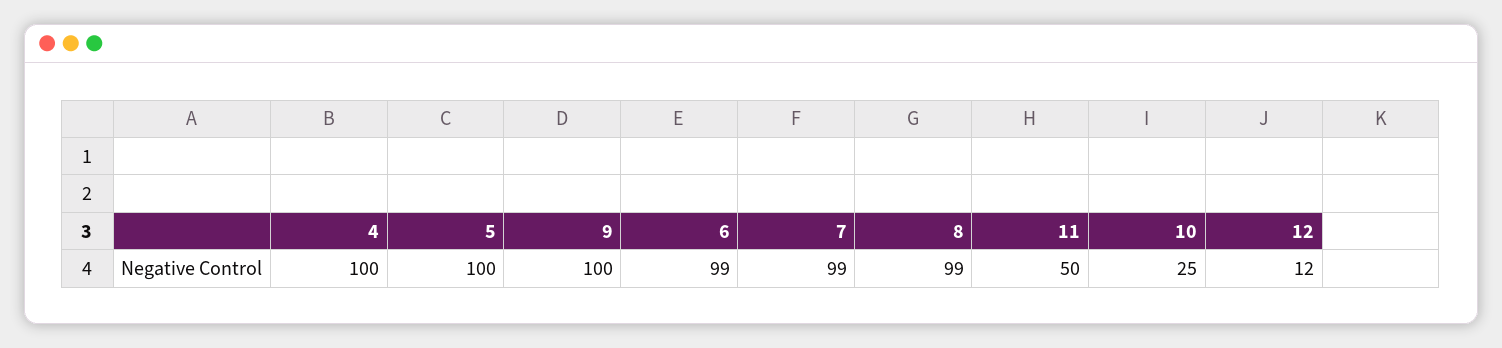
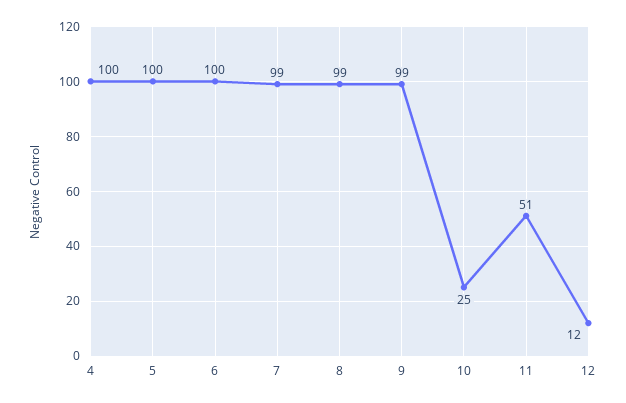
9: 100 -> 99
6: 99 -> 100
11: 50 -> 51

